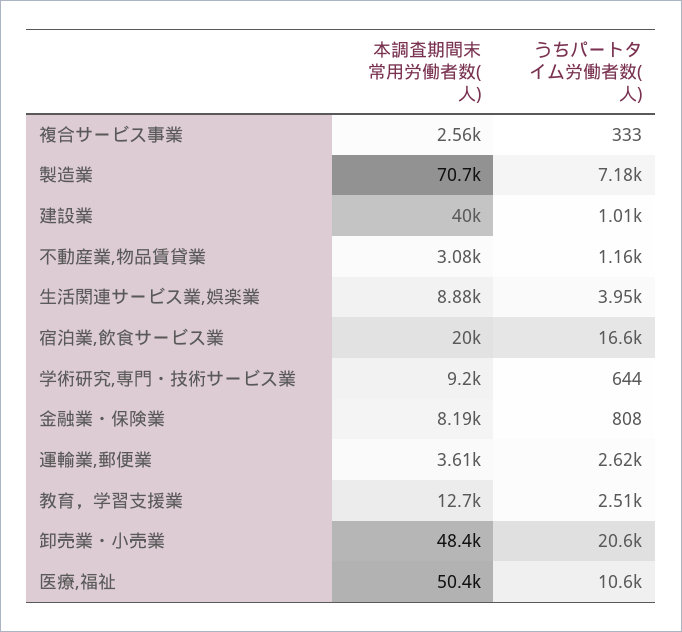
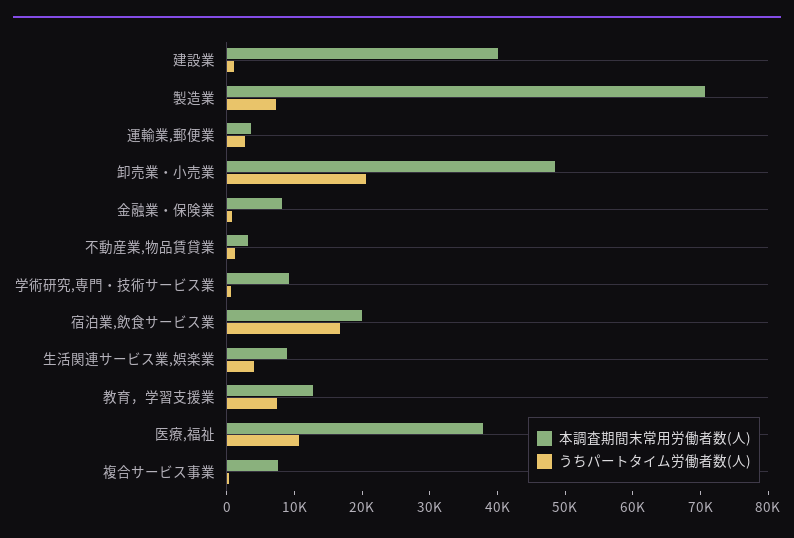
本調査期間末常用労働者数(人), 複合サービス事業: 2560 -> 8000
うちパートタイム労働者数(人), 教育，学習支援業: 2510 -> 8000
本調査期間末常用労働者数(人), 医療,福祉: 50400 -> 38000

